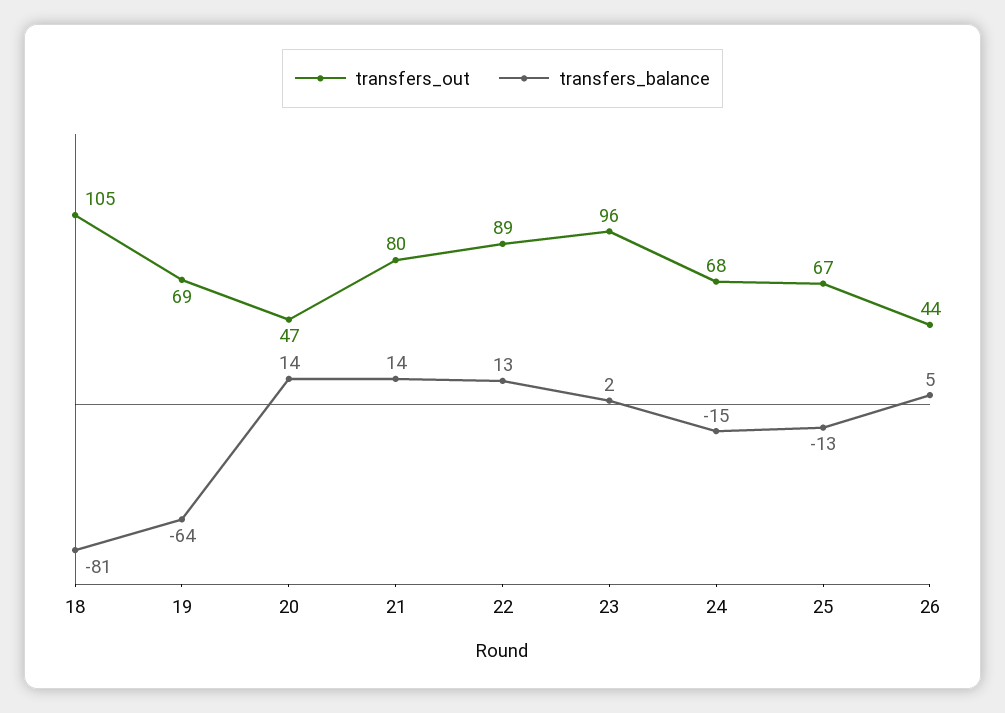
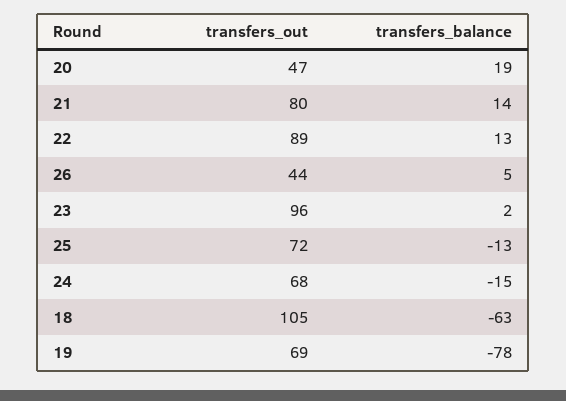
transfers_balance, 18: -81 -> -63
transfers_balance, 19: -64 -> -78
transfers_balance, 20: 14 -> 19
transfers_out, 25: 67 -> 72

